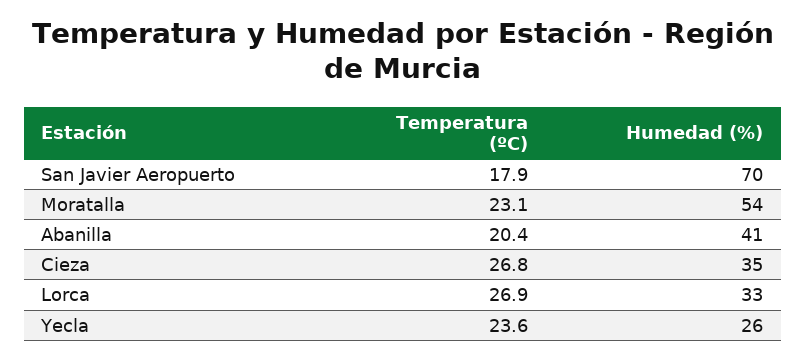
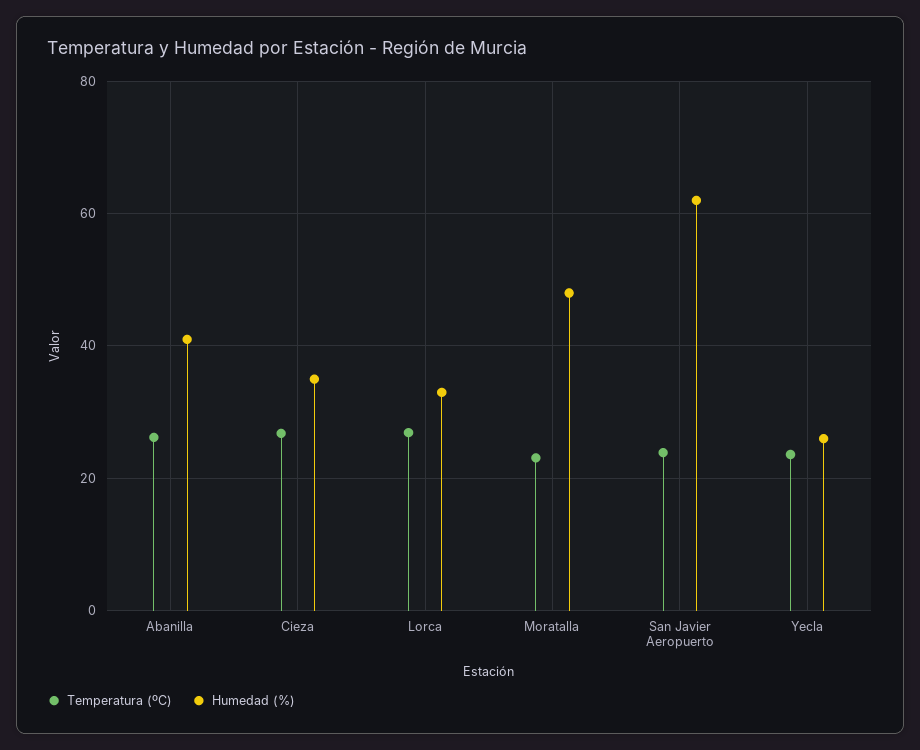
Temperatura (ºC), San Javier Aeropuerto: 17.9 -> 24
Humedad (%), San Javier Aeropuerto: 70 -> 62
Humedad (%), Moratalla: 54 -> 48
Temperatura (ºC), Abanilla: 20.4 -> 26

